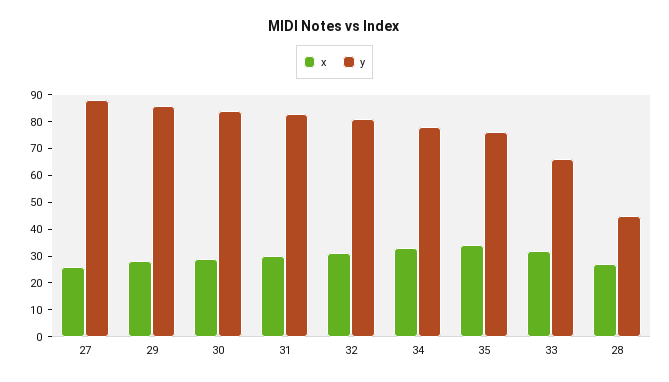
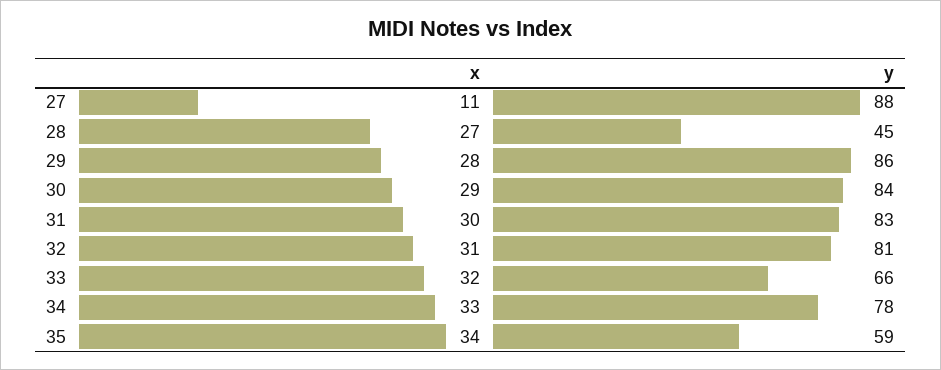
x, 27: 25 -> 11
y, 35: 75 -> 59

